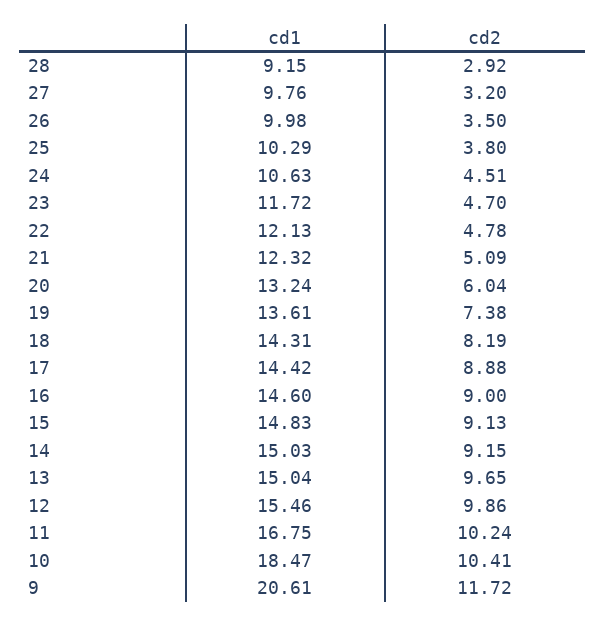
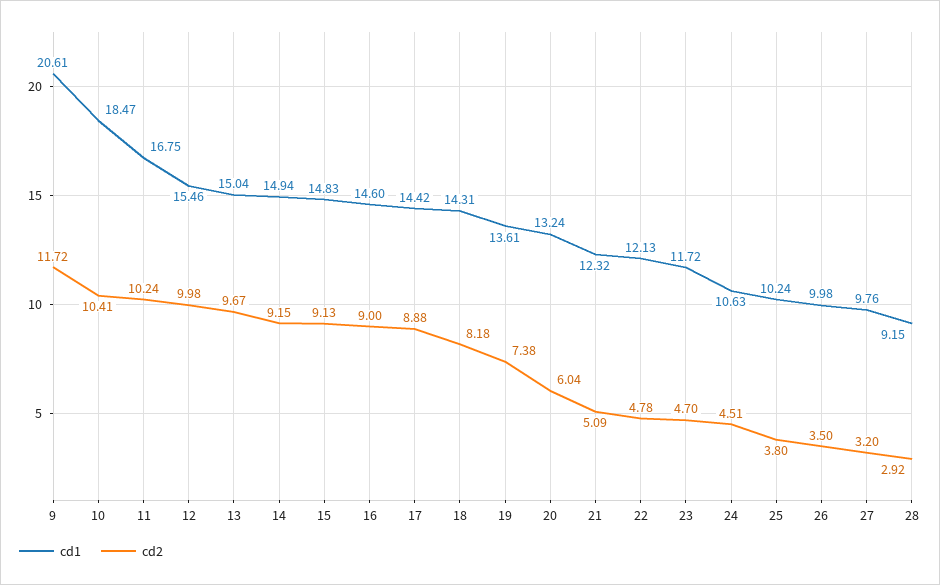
cd1, 25: 10.29 -> 10.24
cd2, 18: 8.19 -> 8.18
cd1, 14: 15.03 -> 14.94
cd2, 13: 9.65 -> 9.67
cd2, 12: 9.86 -> 9.98

